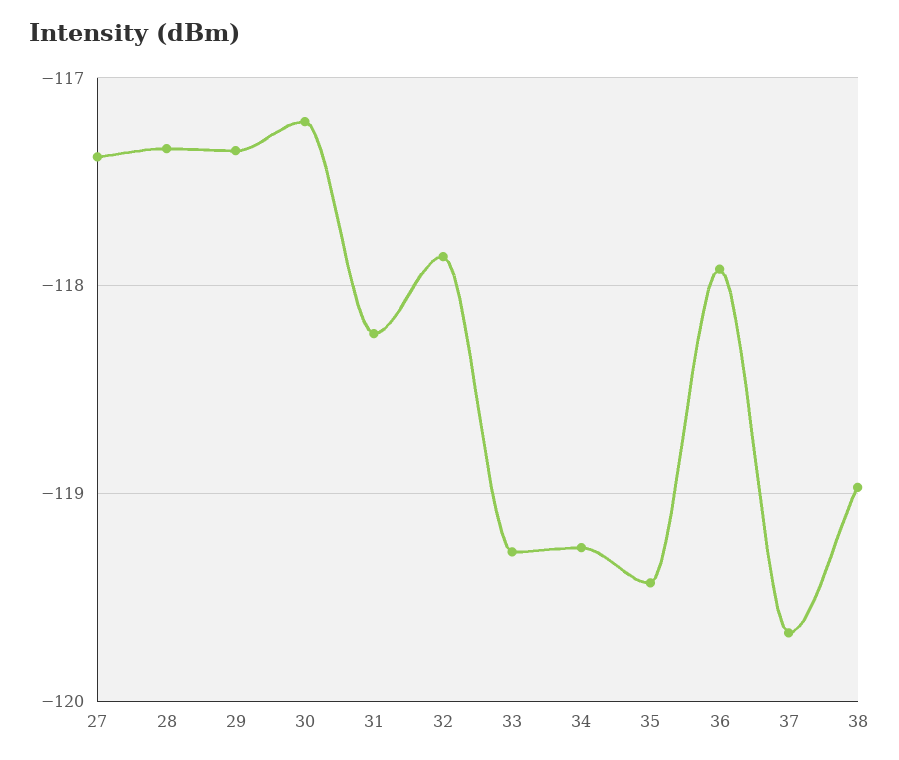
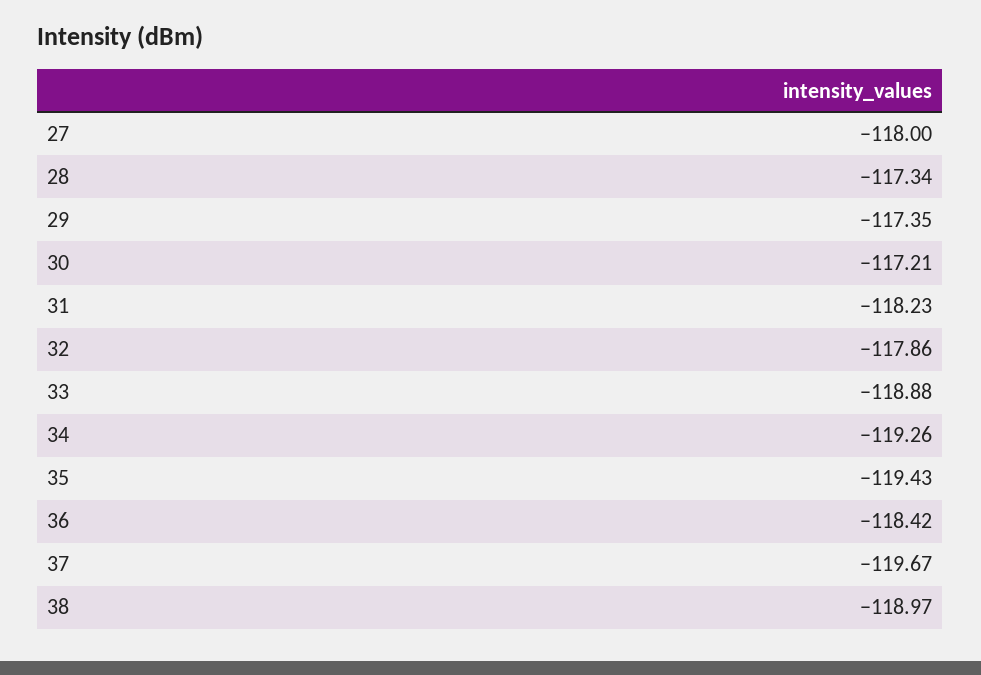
27: -117.4 -> -118
33: -119.3 -> -118.88
36: -117.9 -> -118.42

